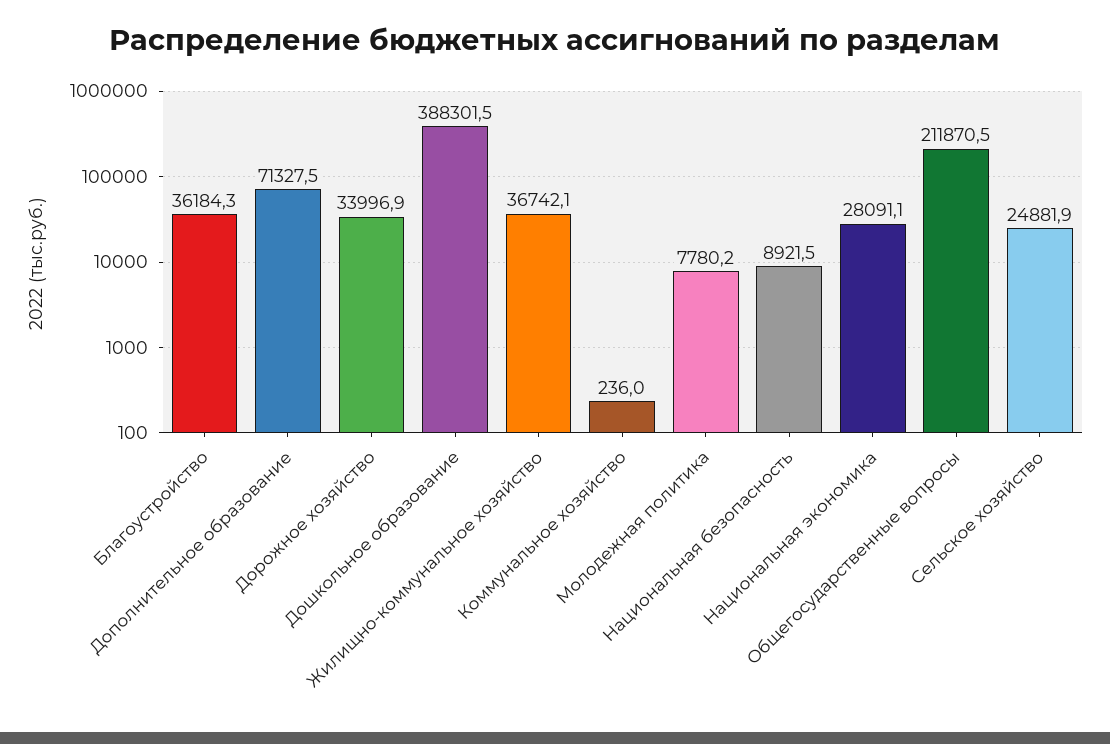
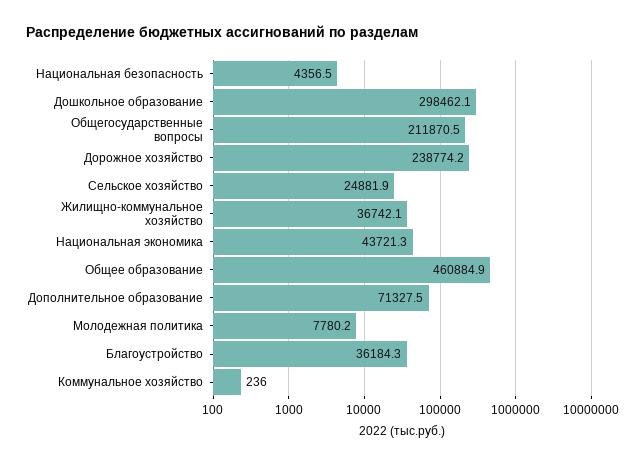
Дорожное хозяйство: 33996.9 -> 238774.2
Дошкольное образование: 388301.5 -> 298462.1
Национальная безопасность: 8921.5 -> 4356.5
Национальная экономика: 28091.1 -> 43721.3
Общее образование: none -> 460884.9

